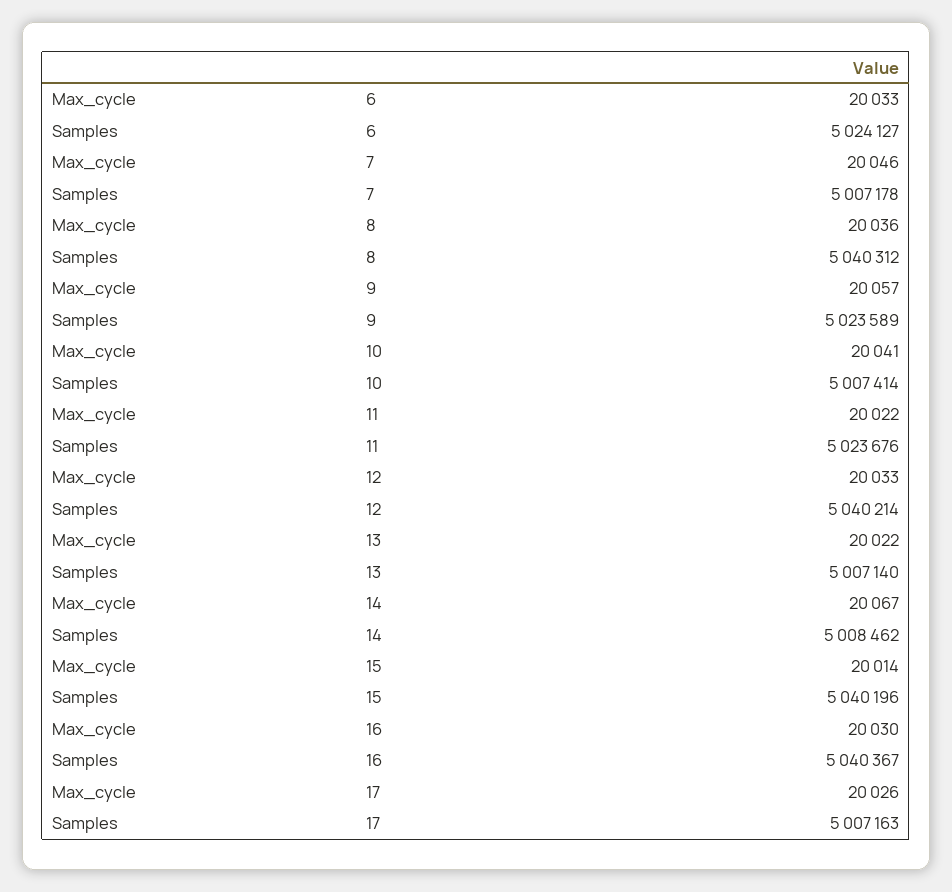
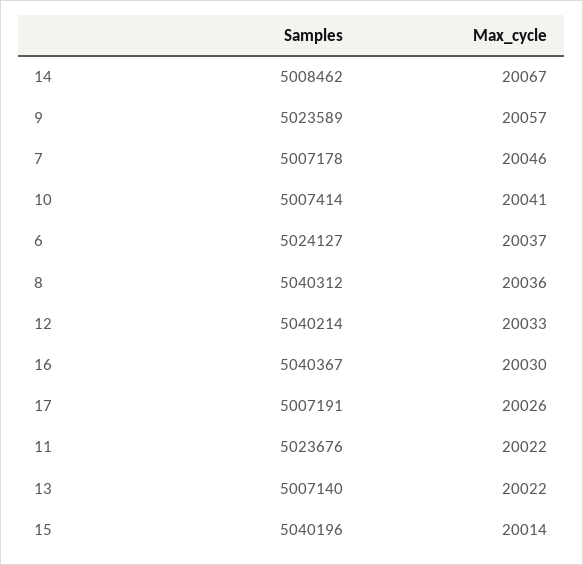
Max_cycle, 6: 20033 -> 20037
Samples, 17: 5007163 -> 5007191

